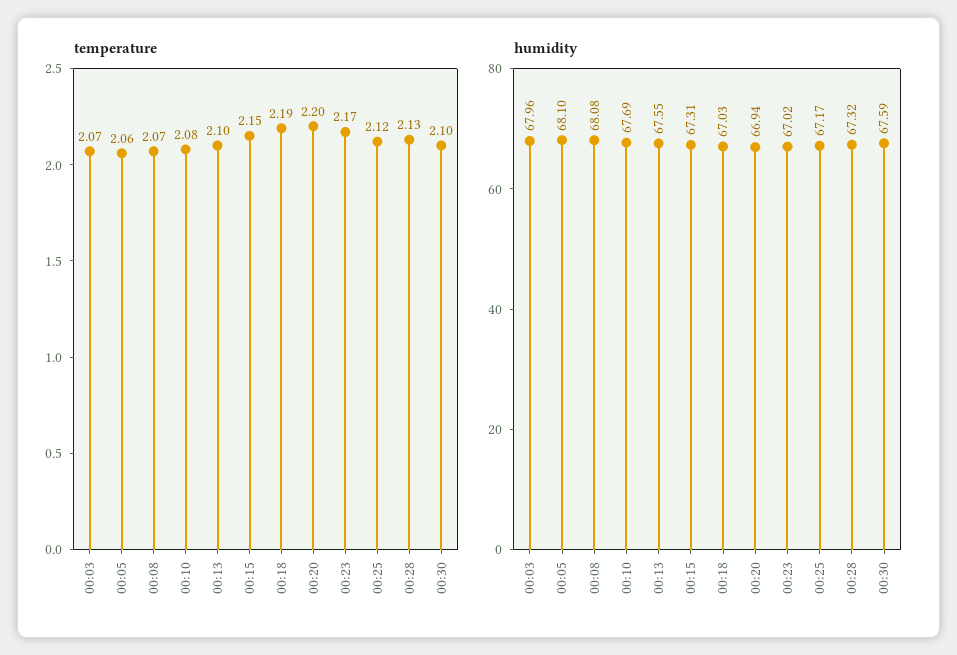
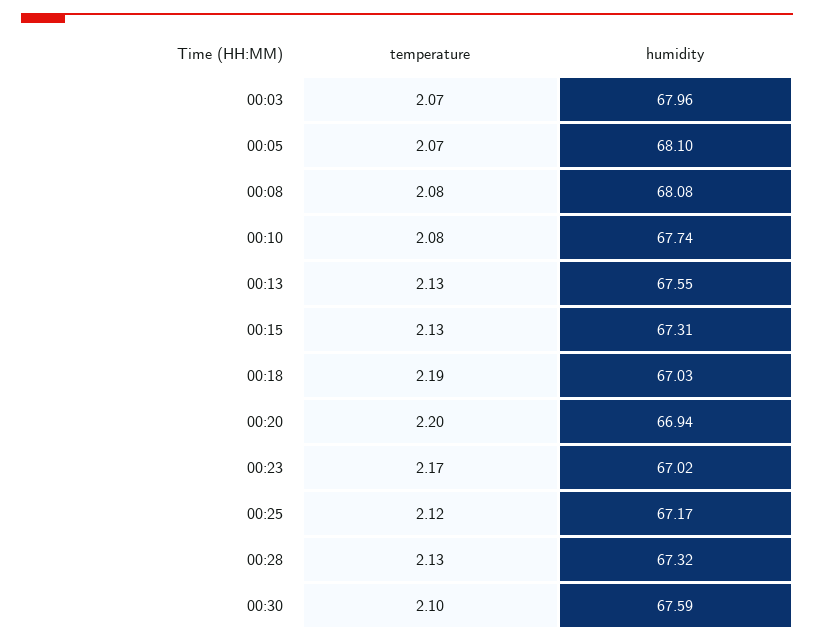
temperature, 00:05: 2.06 -> 2.07
temperature, 00:08: 2.07 -> 2.08
temperature, 00:13: 2.1 -> 2.13
temperature, 00:15: 2.15 -> 2.13
humidity, 00:10: 67.69 -> 67.74

